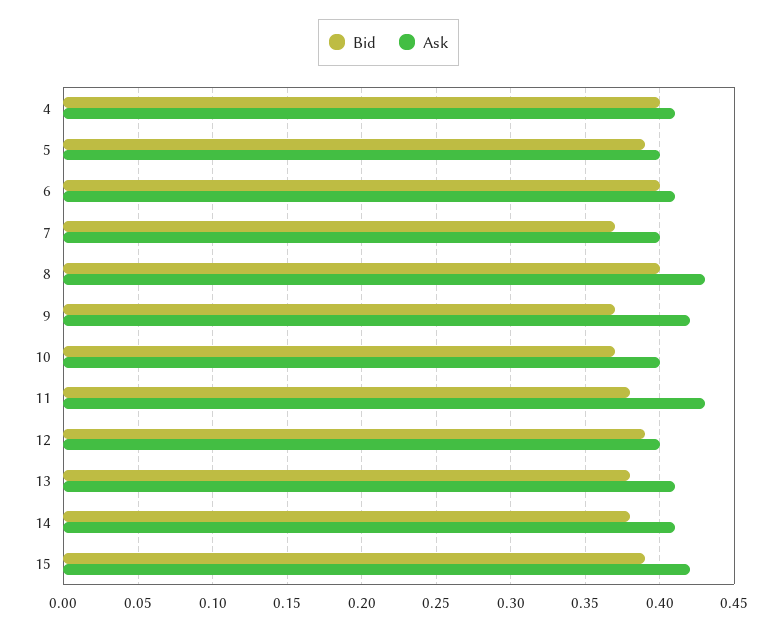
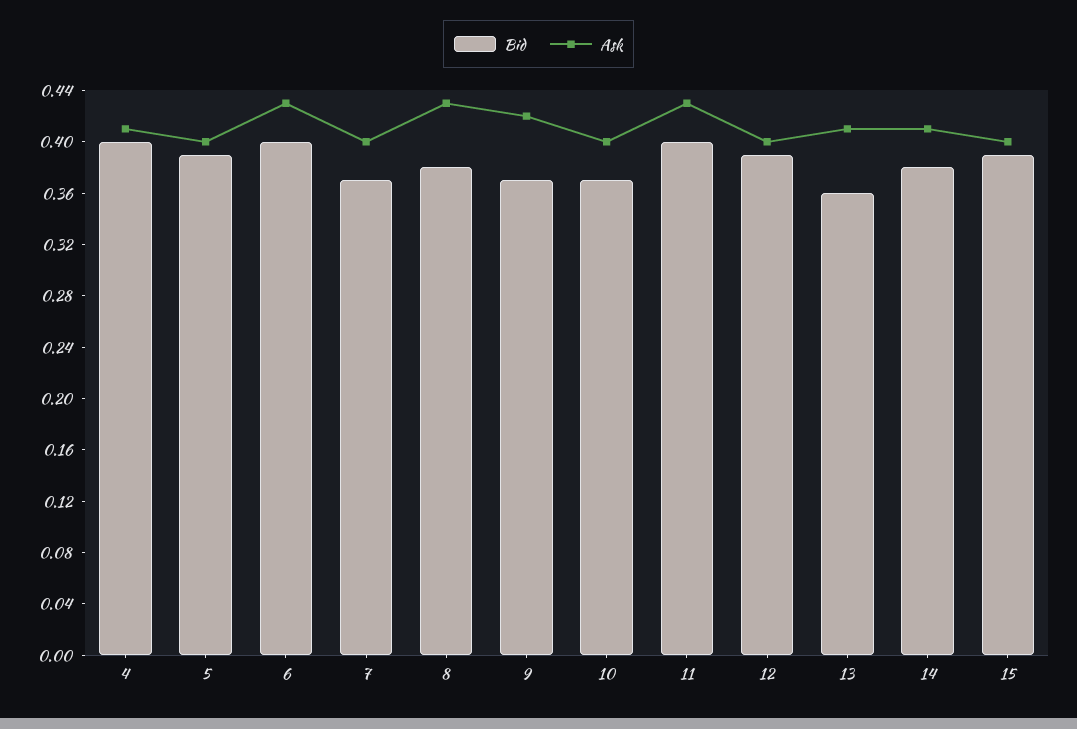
Ask, 6: 0.41 -> 0.43
Bid, 8: 0.4 -> 0.38
Bid, 11: 0.38 -> 0.4
Bid, 13: 0.38 -> 0.36
Ask, 15: 0.42 -> 0.4

